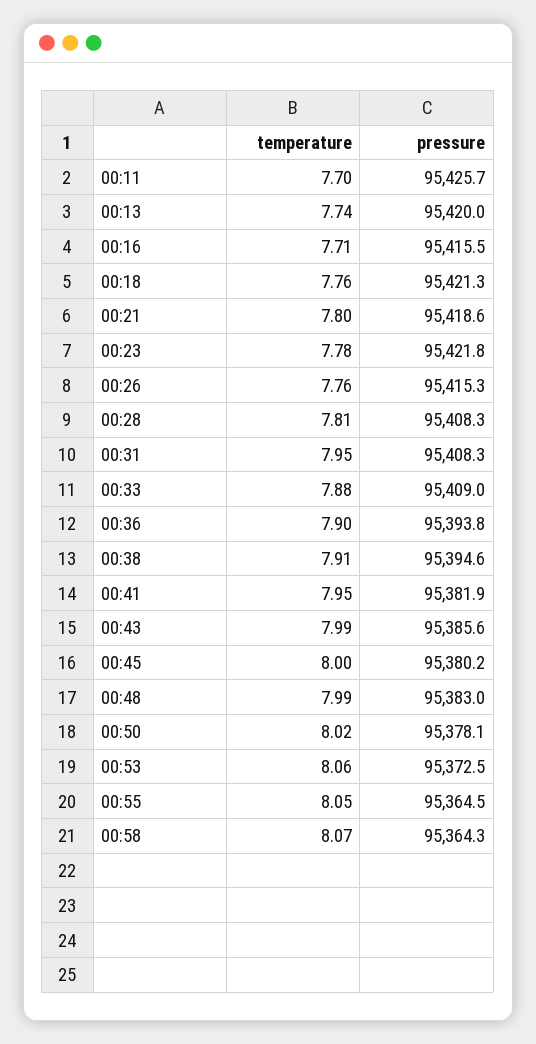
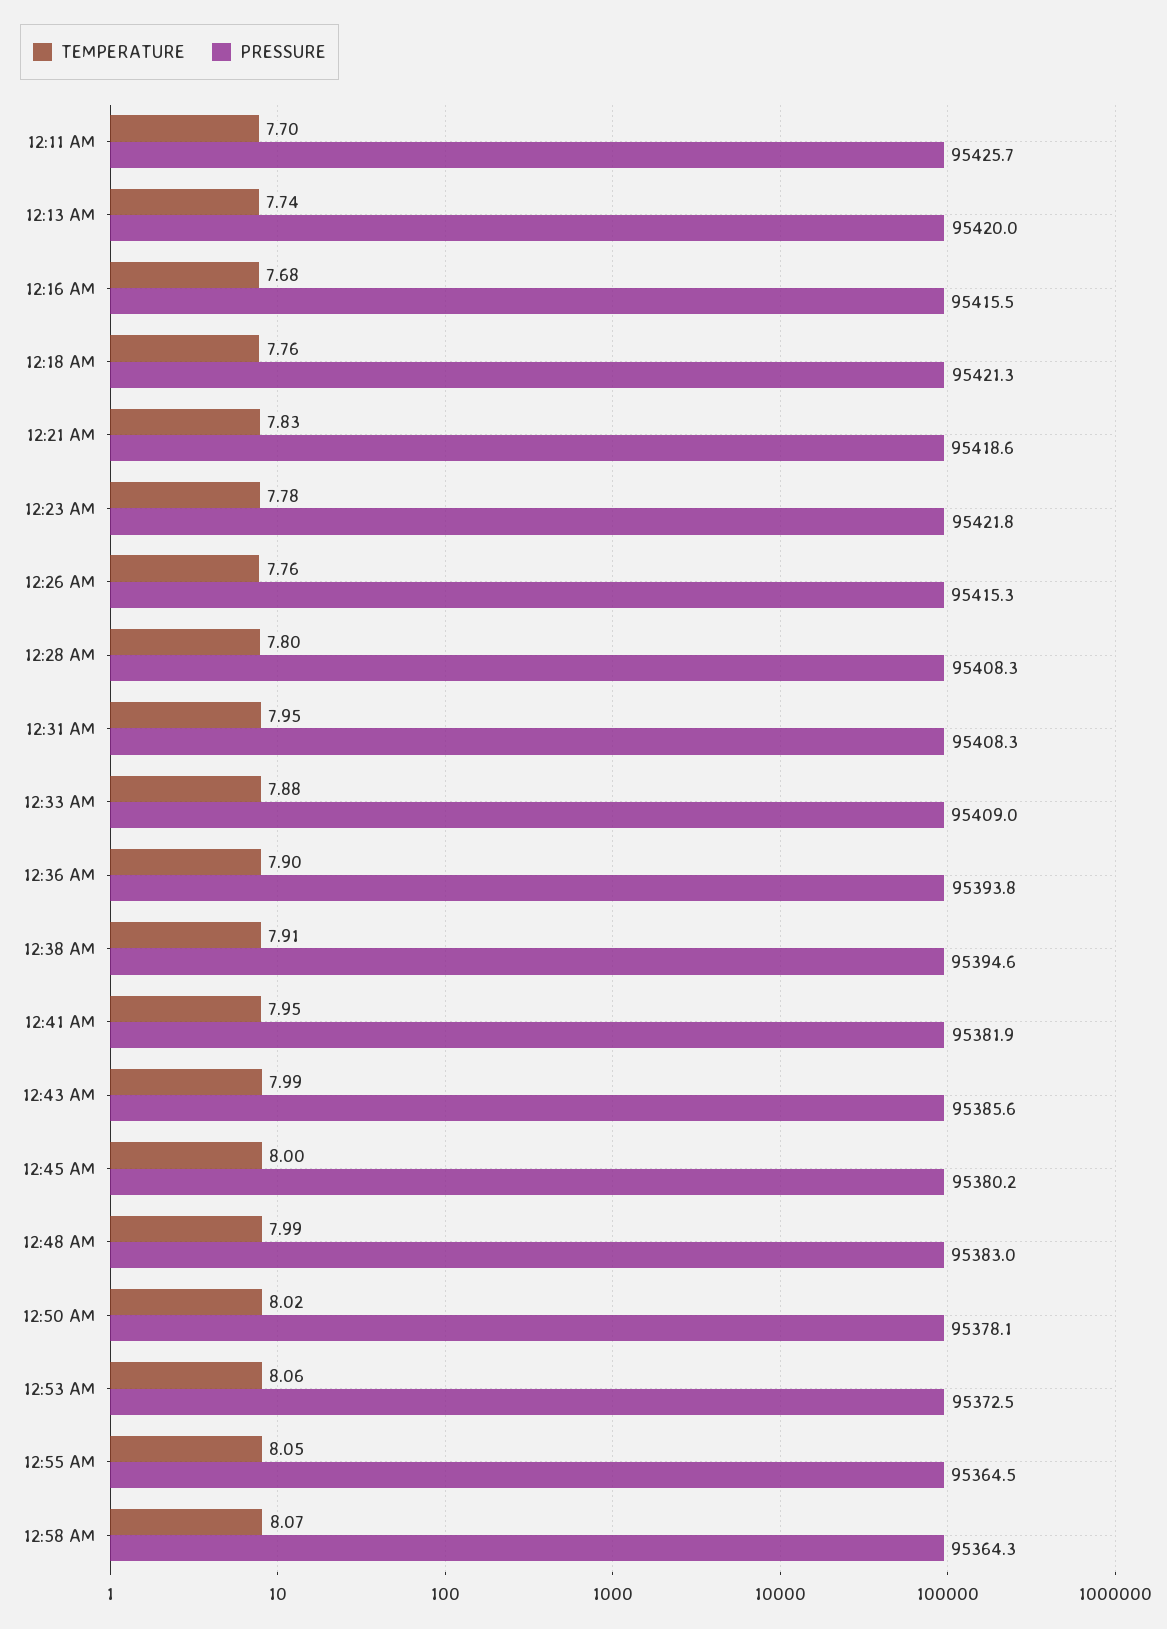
temperature, 00:16: 7.71 -> 7.68
temperature, 00:21: 7.8 -> 7.83
temperature, 00:28: 7.81 -> 7.8

